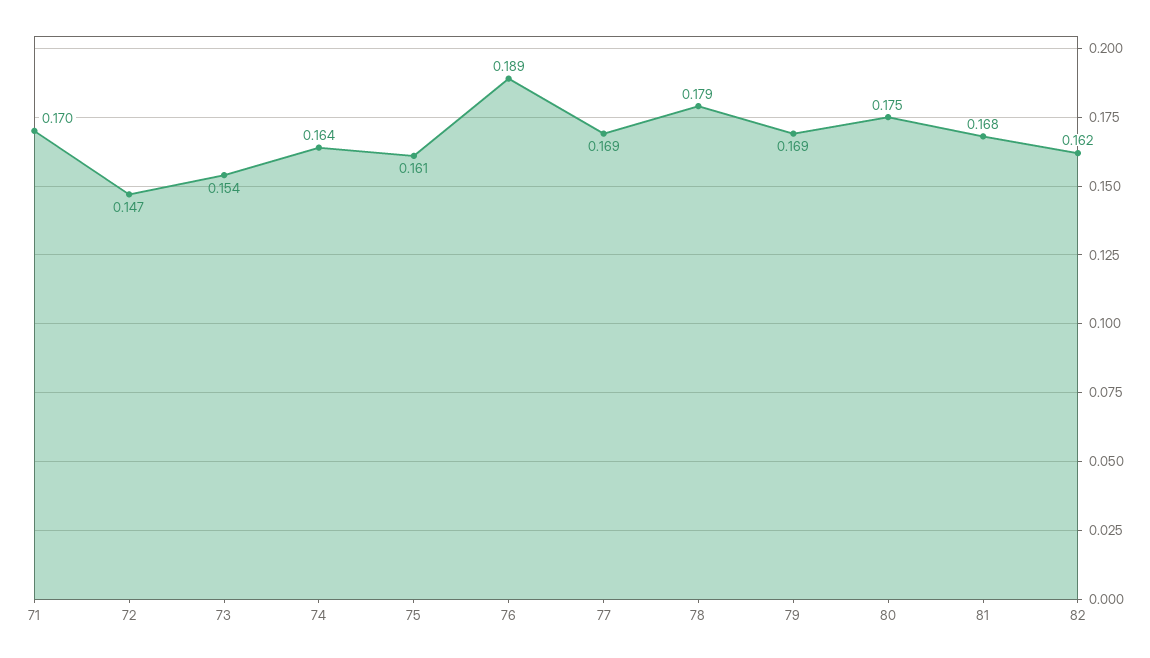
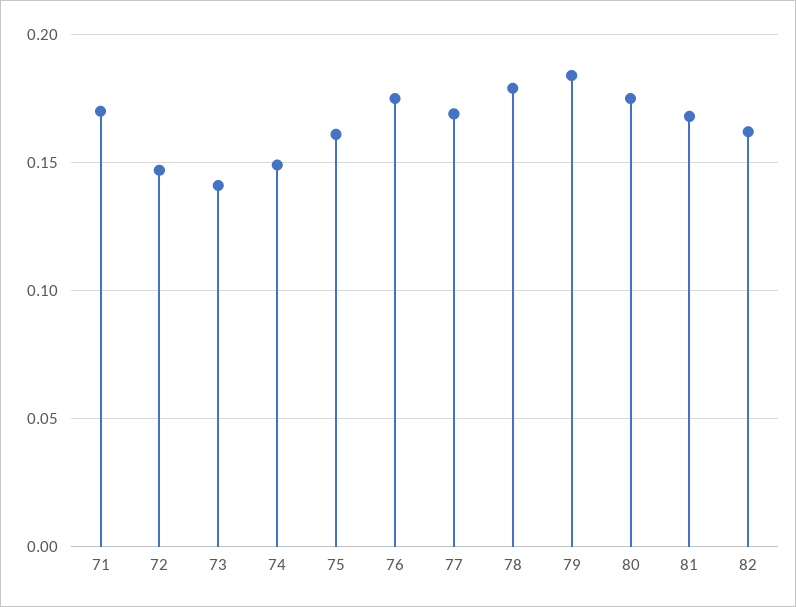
73: 0.154 -> 0.14
74: 0.164 -> 0.15
76: 0.189 -> 0.175
79: 0.169 -> 0.185

